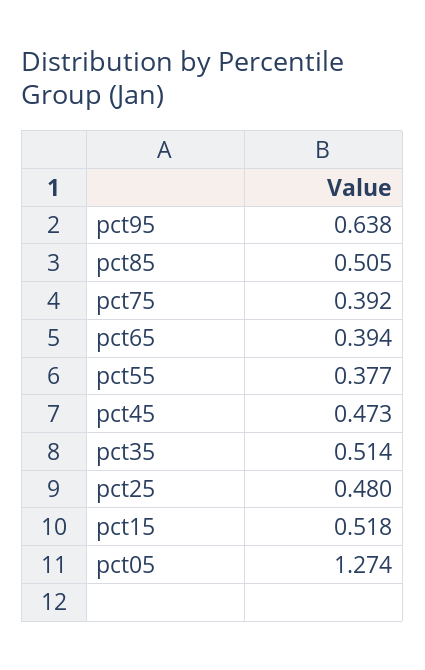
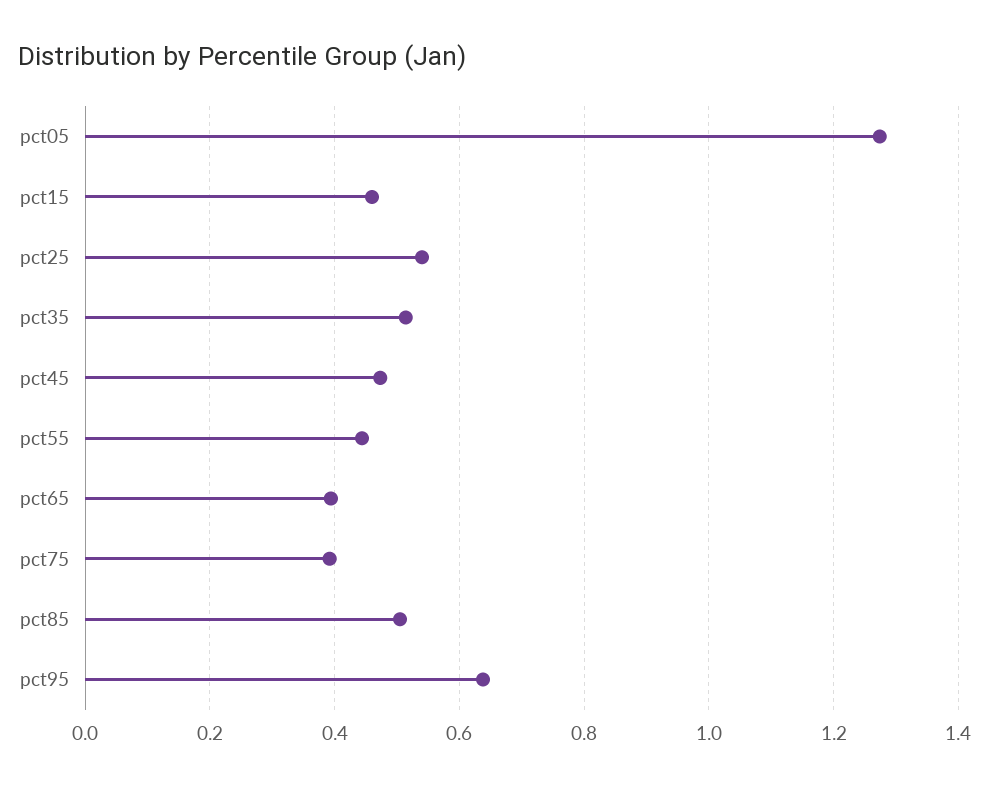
pct55: 0.377 -> 0.44
pct25: 0.48 -> 0.54
pct15: 0.518 -> 0.46

